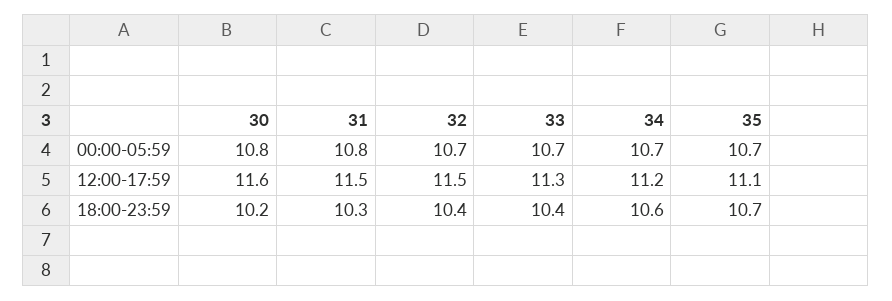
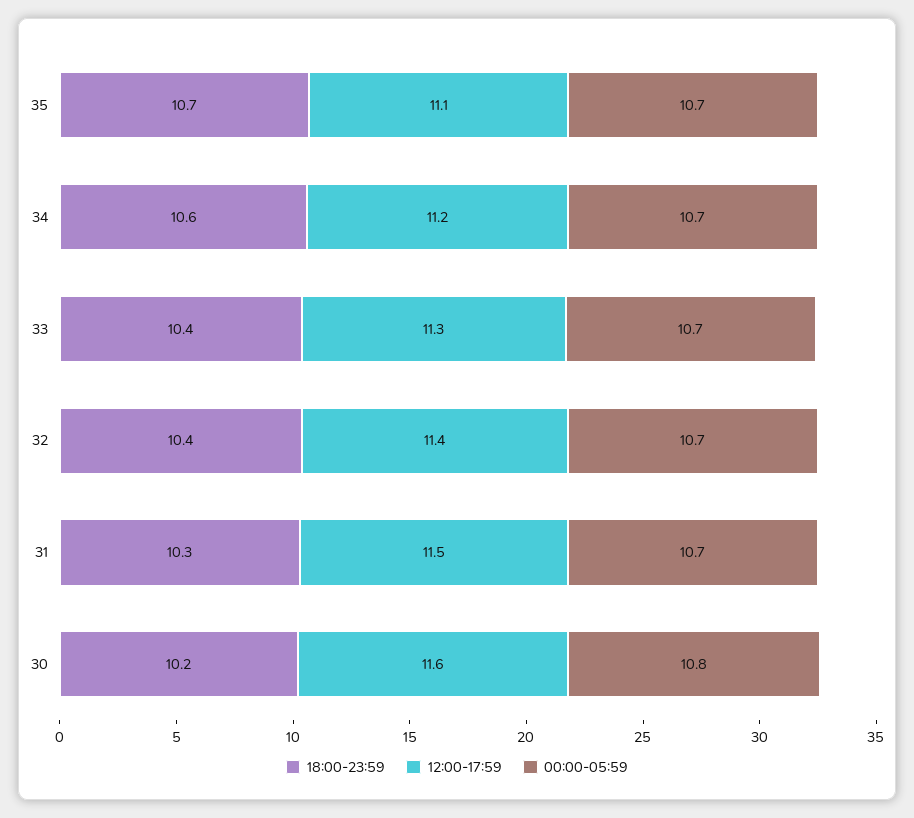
00:00-05:59, 31: 10.8 -> 10.7
12:00-17:59, 32: 11.5 -> 11.4

